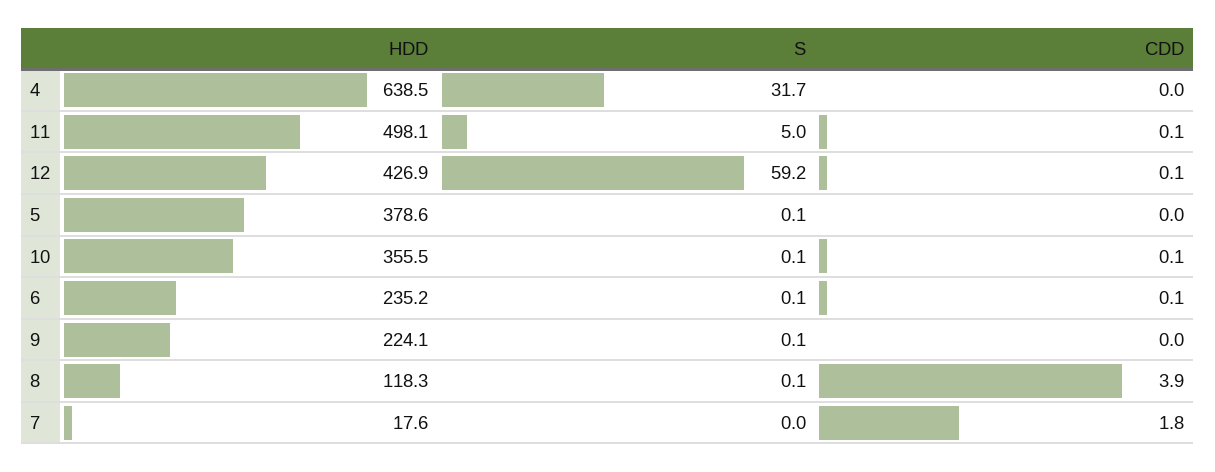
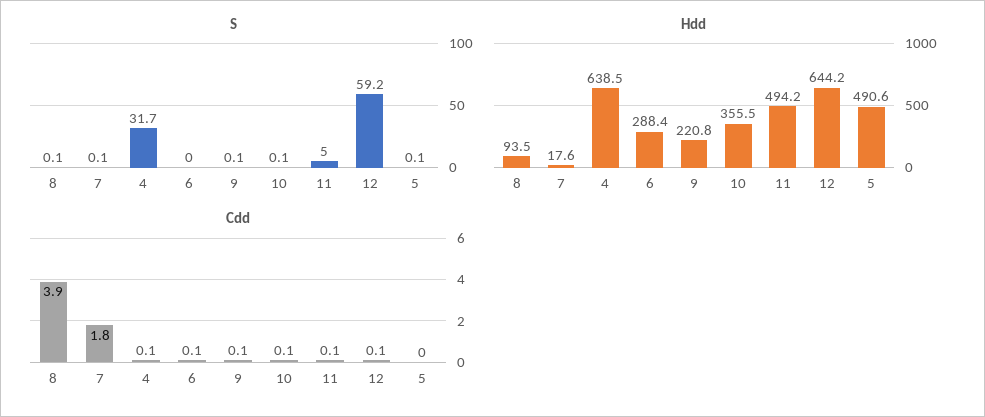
CDD, 4: 0 -> 0.1
HDD, 11: 498.1 -> 494.2
HDD, 12: 426.9 -> 644.2
HDD, 5: 378.6 -> 490.6
HDD, 6: 235.2 -> 288.4
S, 6: 0.1 -> 0
HDD, 9: 224.1 -> 220.8
CDD, 9: 0 -> 0.1
HDD, 8: 118.3 -> 93.5
S, 7: 0 -> 0.1

